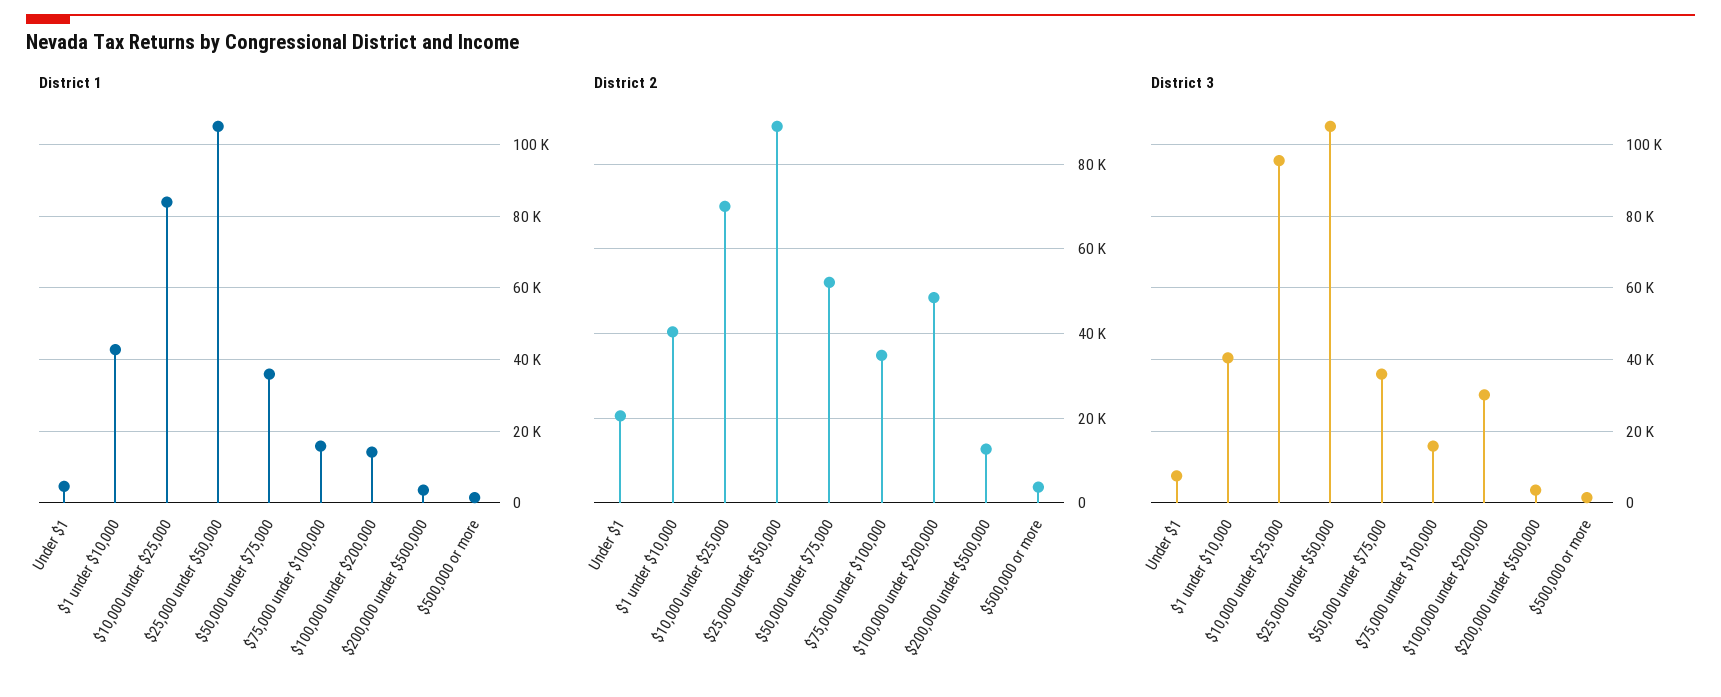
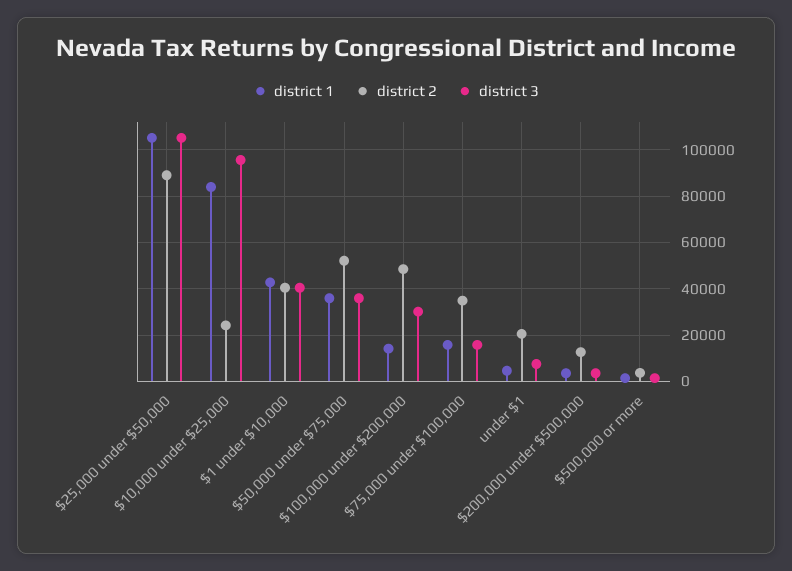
District 2, $10,000 under $25,000: 70000 -> 25000

